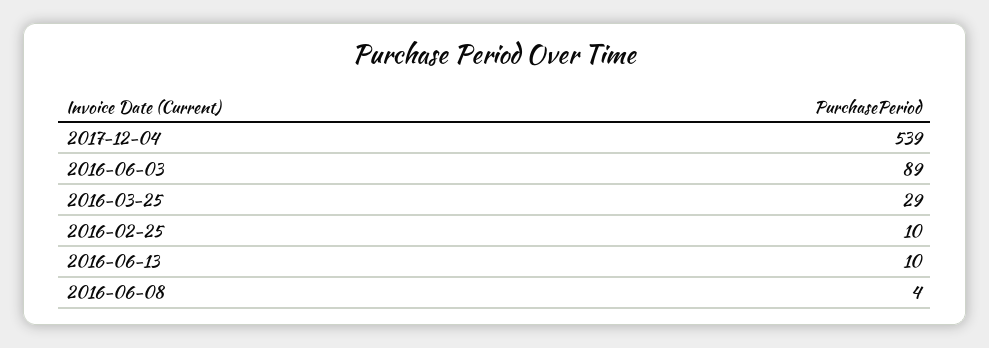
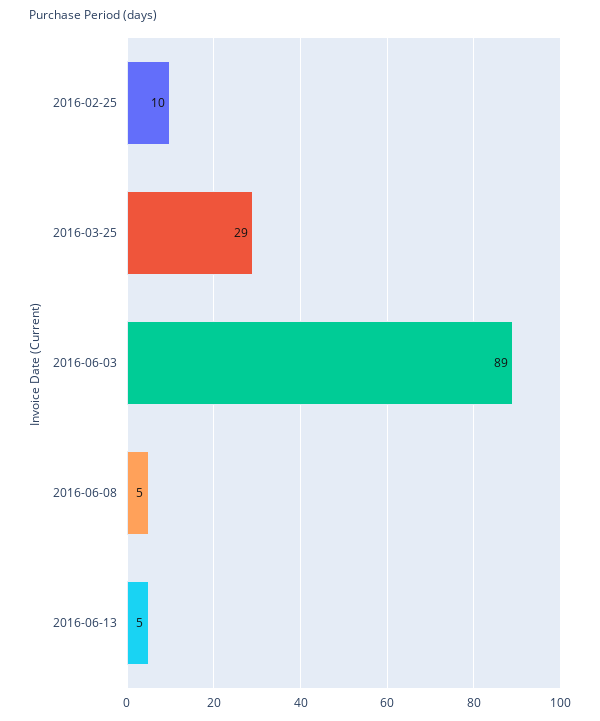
2017-12-04: 539 -> none
2016-06-13: 10 -> 5
2016-06-08: 4 -> 5

